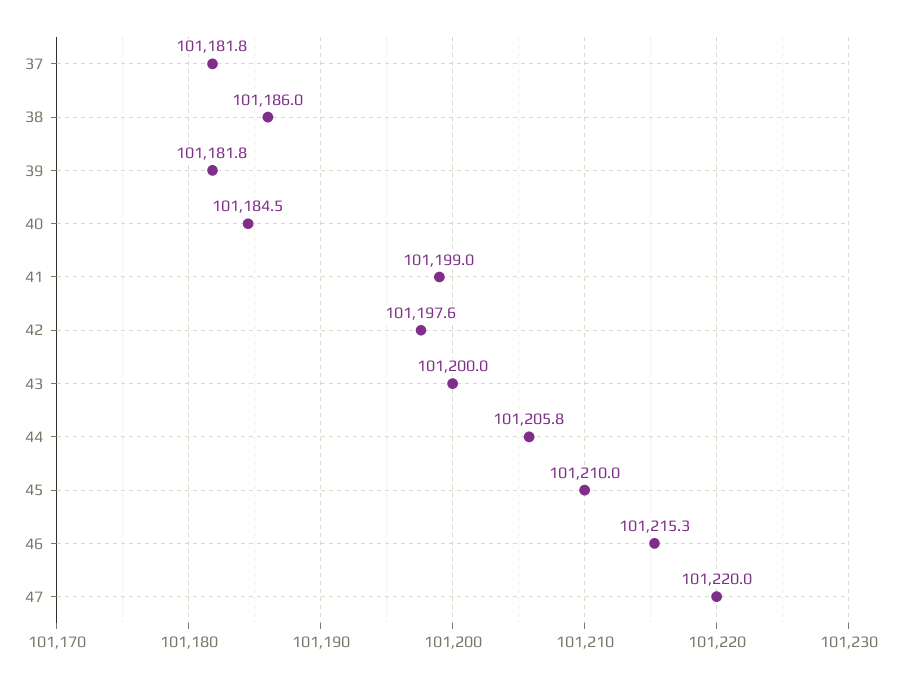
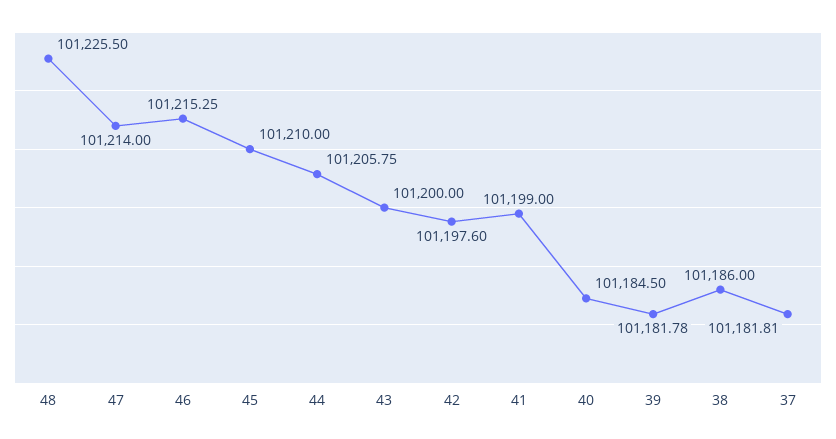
47: 101220 -> 101214
48: none -> 101225.5

